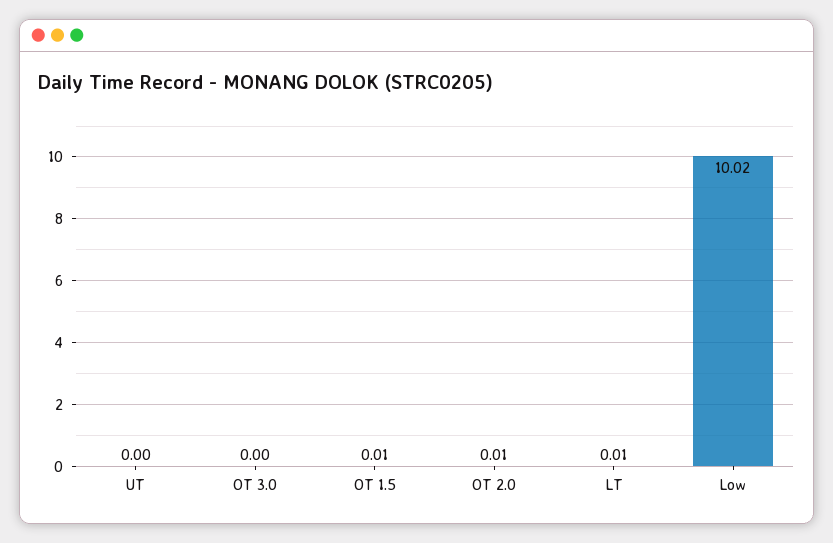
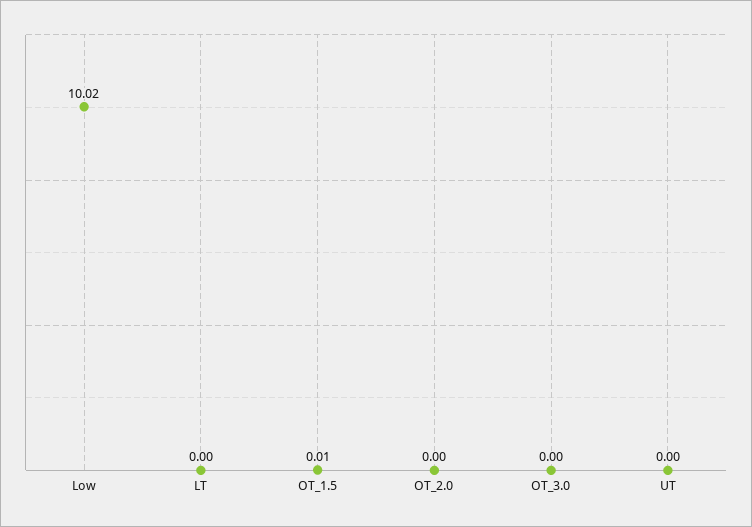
OT 2.0: 0.01 -> 0
LT: 0.01 -> 0

